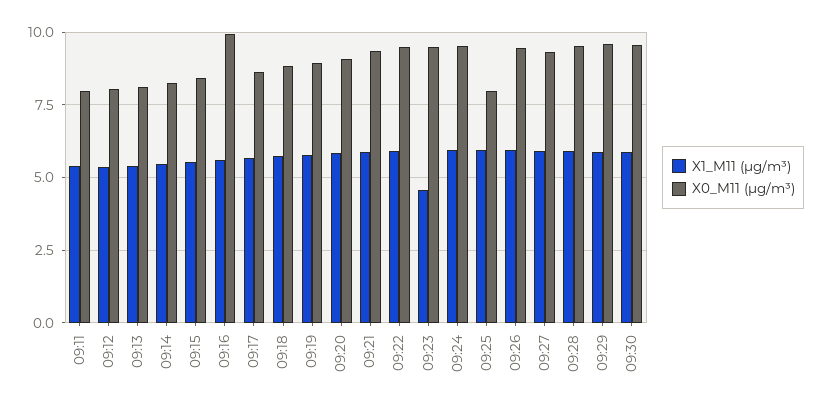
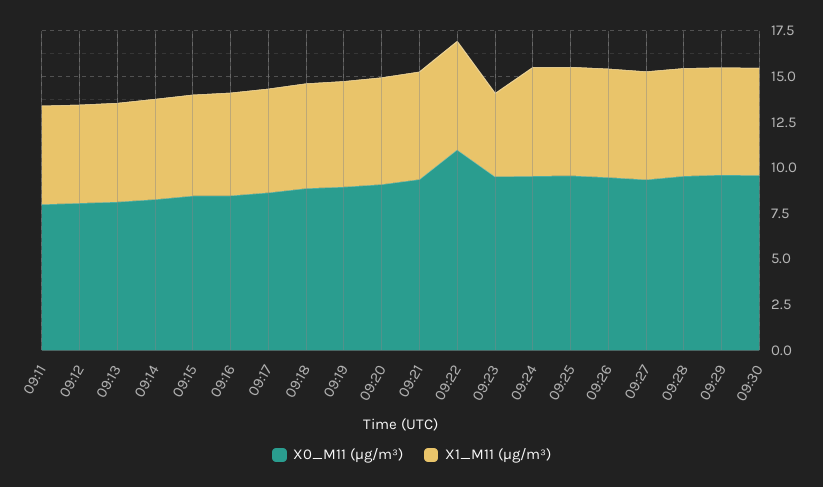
X0_M11 (μg/m³), 09:16: 10 -> 8.5
X0_M11 (μg/m³), 09:22: 9.5 -> 11
X0_M11 (μg/m³), 09:25: 8 -> 9.5

